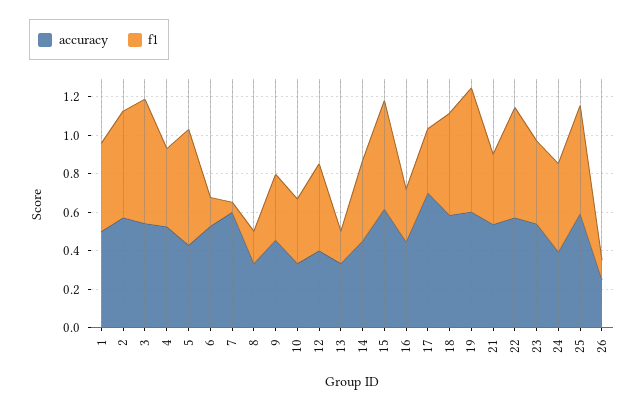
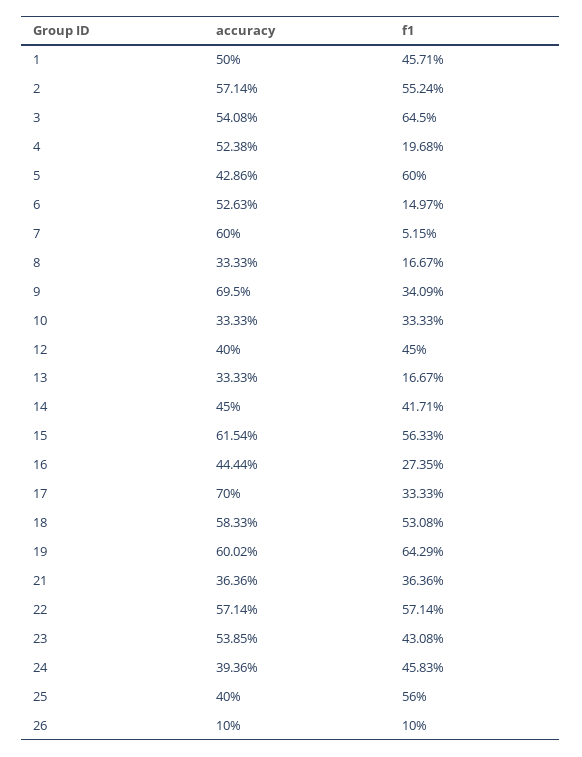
f1, 4: 0.4 -> 0.1968
accuracy, 9: 0.45 -> 0.695
accuracy, 21: 0.55 -> 0.3636
accuracy, 25: 0.6 -> 0.4
accuracy, 26: 0.25 -> 0.1

